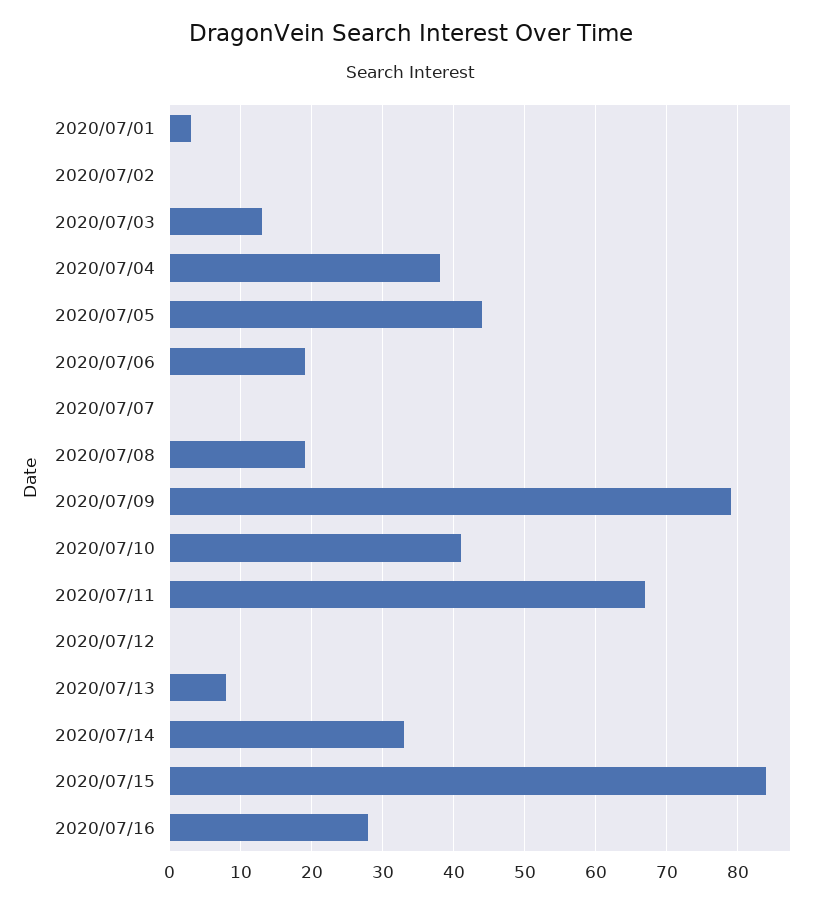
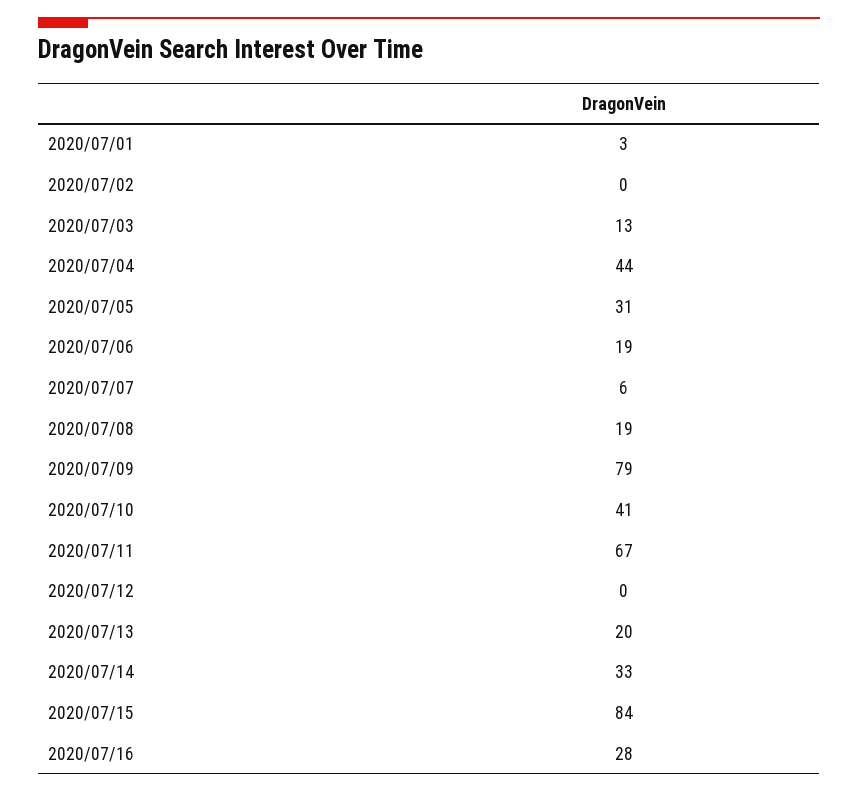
2020/07/04: 38 -> 44
2020/07/05: 44 -> 31
2020/07/07: 0 -> 6
2020/07/13: 8 -> 20

